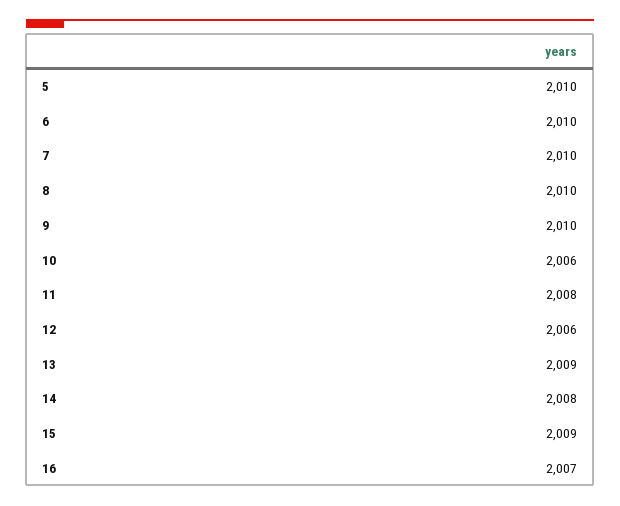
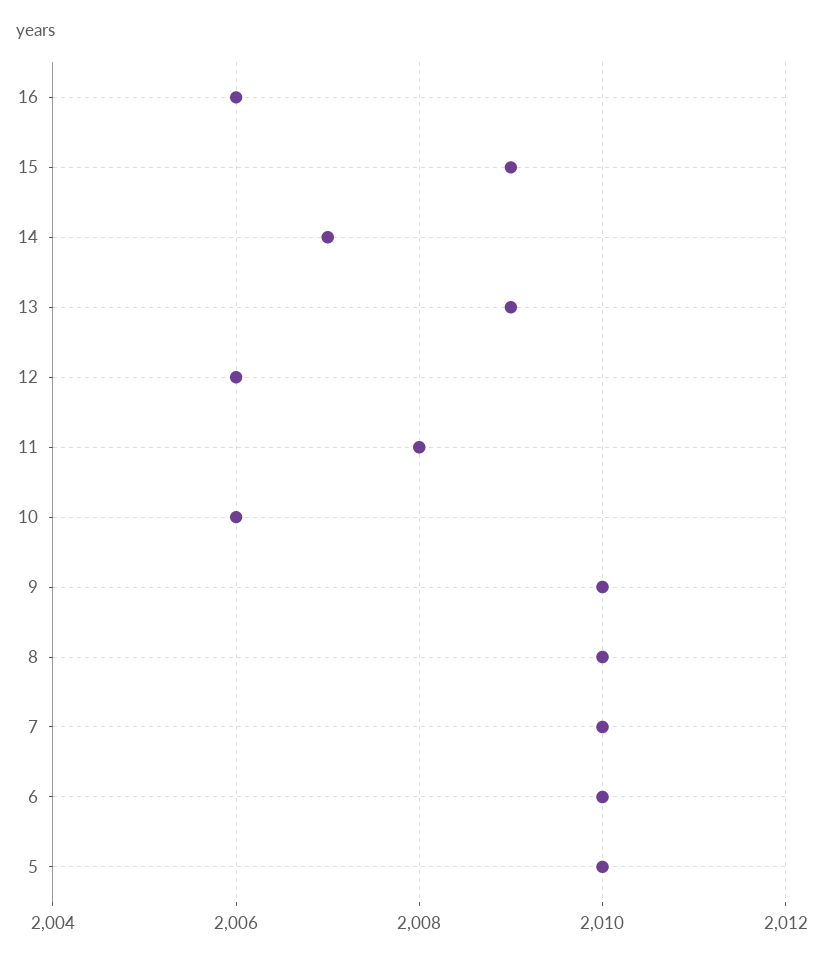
14: 2008 -> 2007
16: 2007 -> 2006

